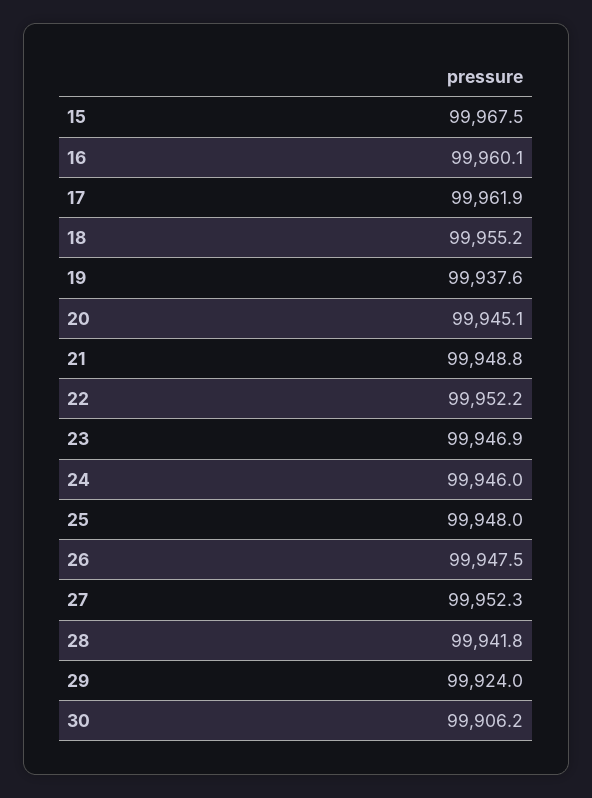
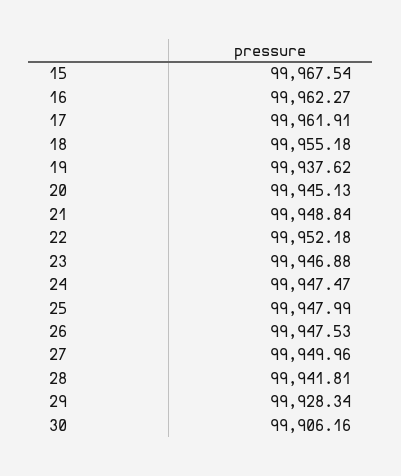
16: 99960.1 -> 99962.27
24: 99946 -> 99947.47
27: 99952.3 -> 99949.96
29: 99924 -> 99928.34

